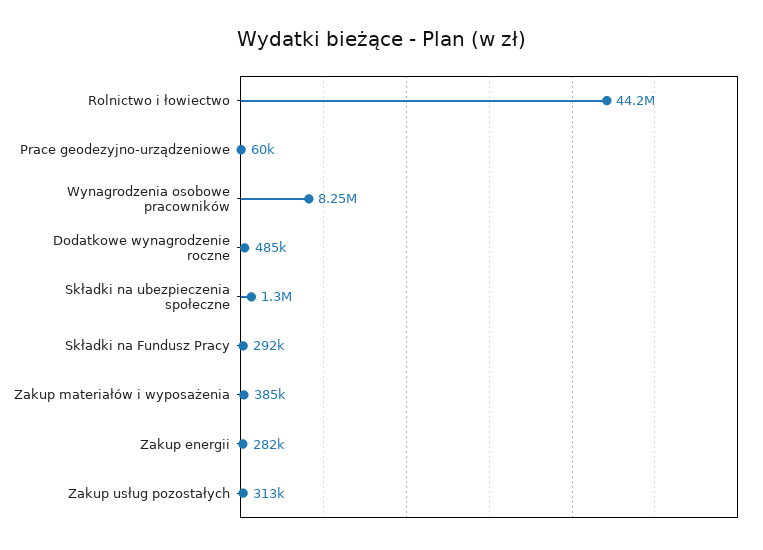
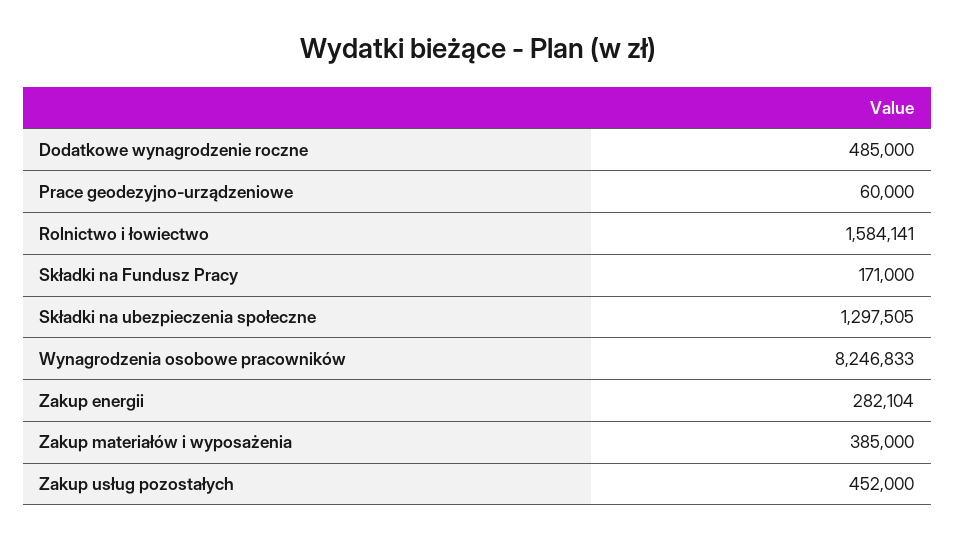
Rolnictwo i łowiectwo: 44200000 -> 1584141
Składki na Fundusz Pracy: 292000 -> 171000
Zakup usług pozostałych: 313000 -> 452000

